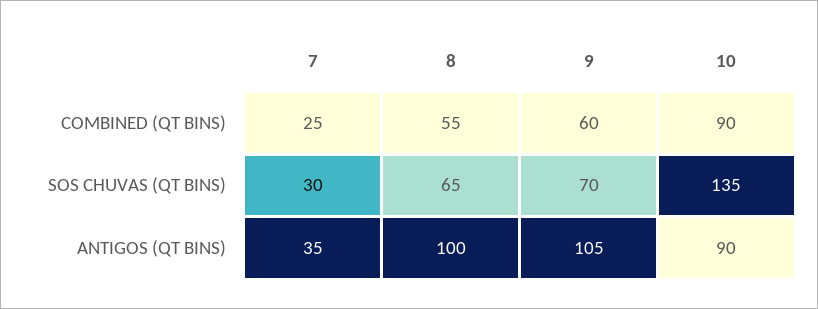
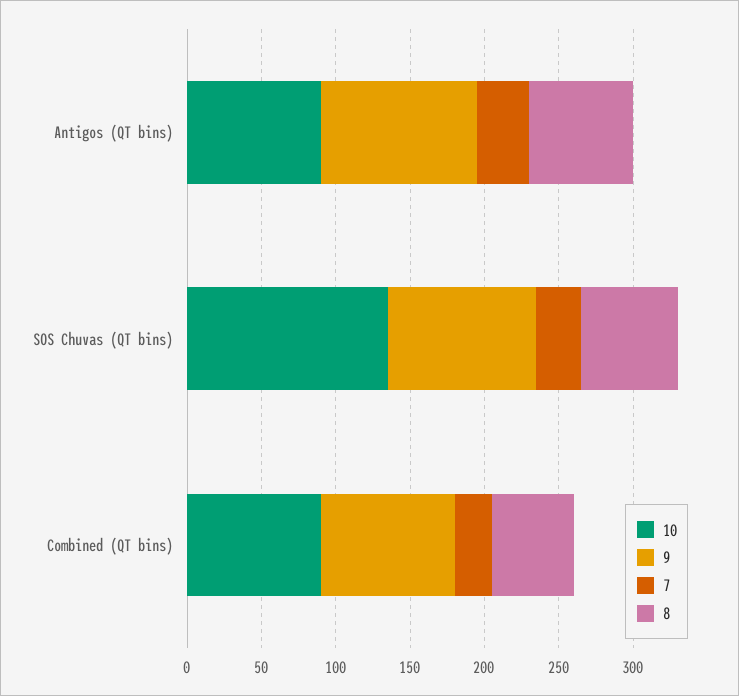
9, COMBINED (QT BINS): 60 -> 90
9, SOS CHUVAS (QT BINS): 70 -> 100
8, ANTIGOS (QT BINS): 100 -> 70

